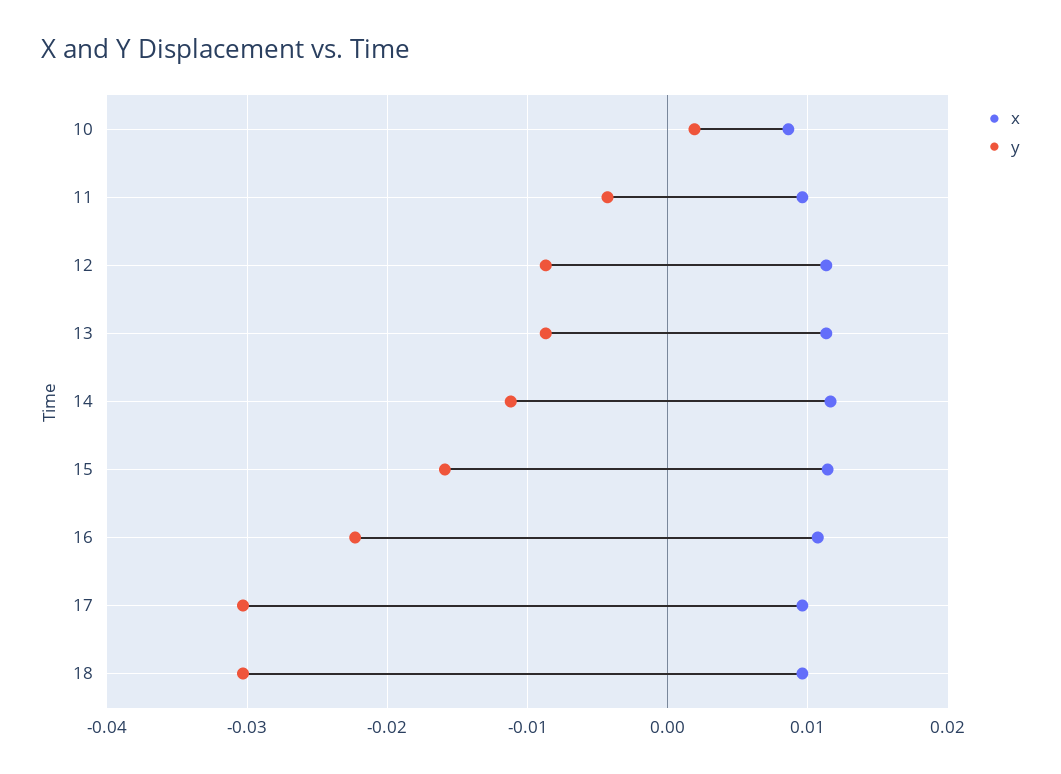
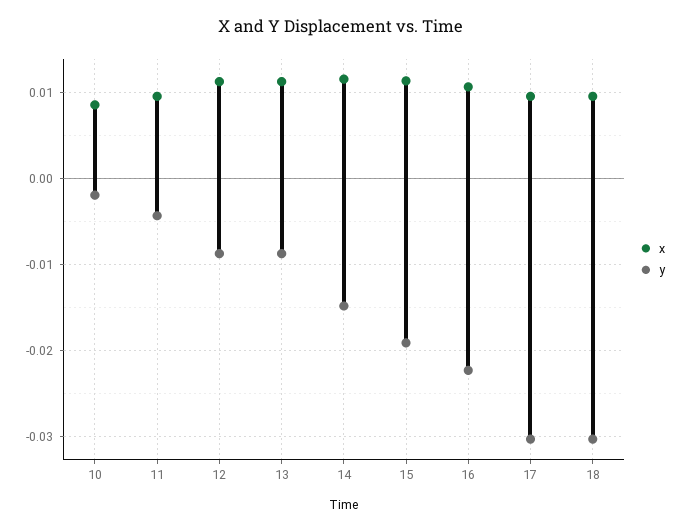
y, 10: 0.002 -> -0.002
y, 14: -0.011 -> -0.015
y, 15: -0.016 -> -0.019

